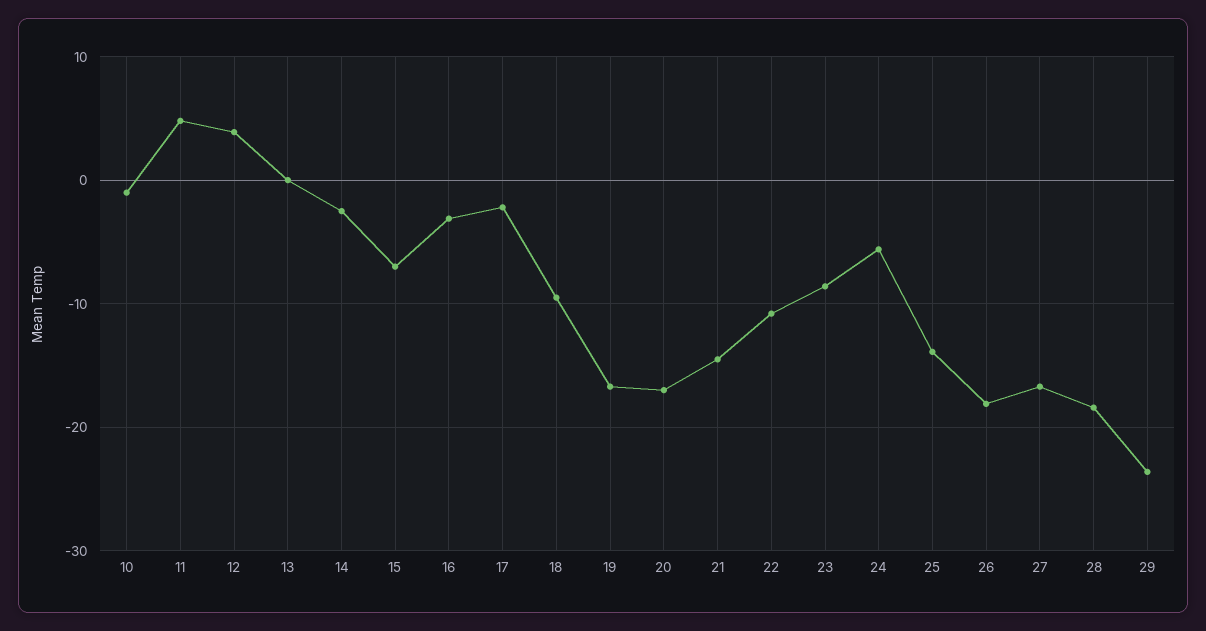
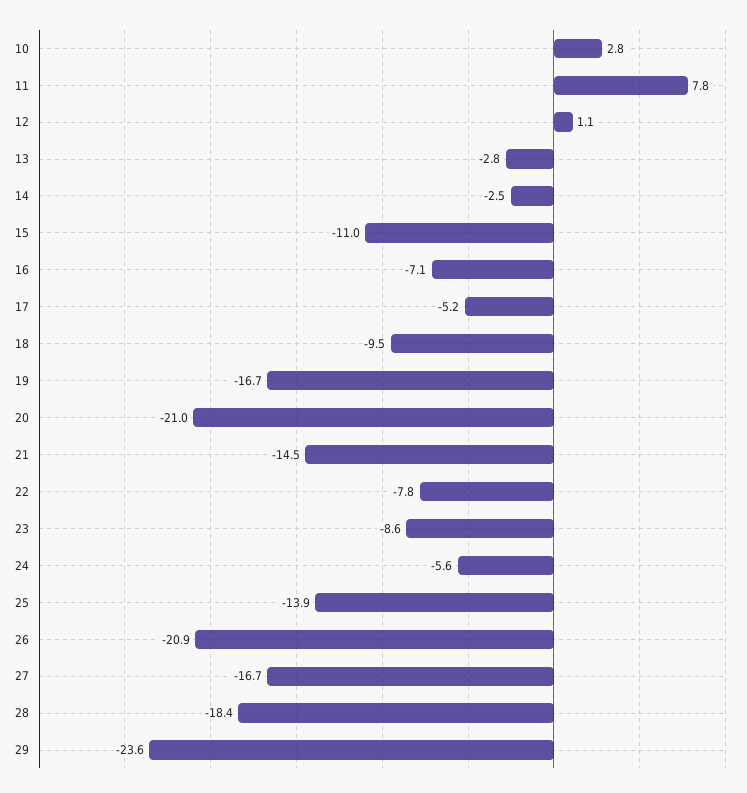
10: -1 -> 2.8
11: 5 -> 7.8
12: 4 -> 1.1
13: 0 -> -2.8
15: -7 -> -11
16: -3 -> -7.1
17: -2 -> -5.2
20: -17 -> -21
22: -11 -> -7.8
26: -18 -> -20.9

